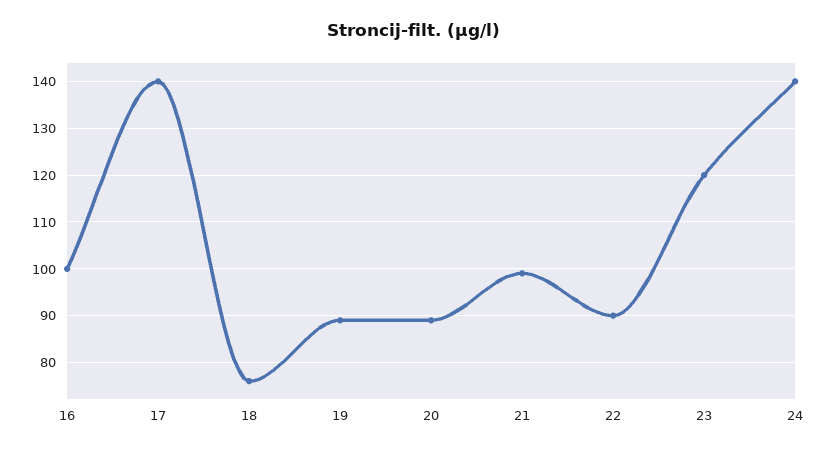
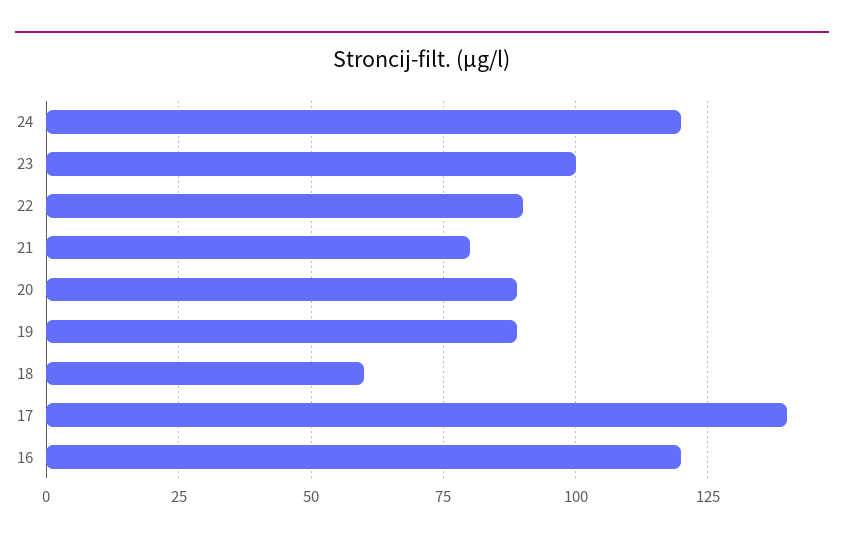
16: 100 -> 120
18: 75 -> 60
21: 100 -> 80
23: 120 -> 100
24: 140 -> 120

